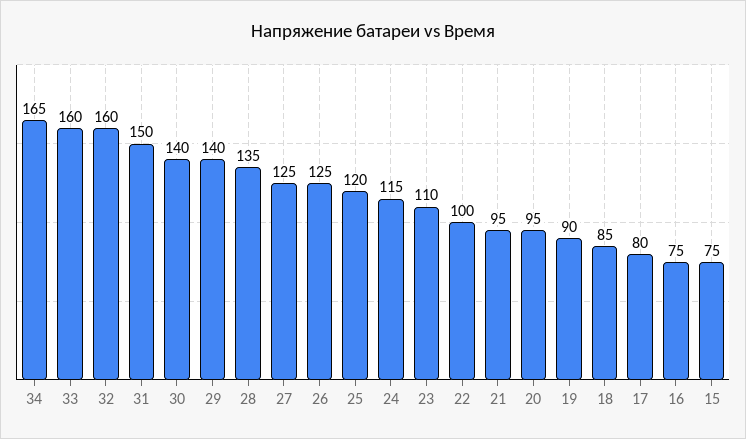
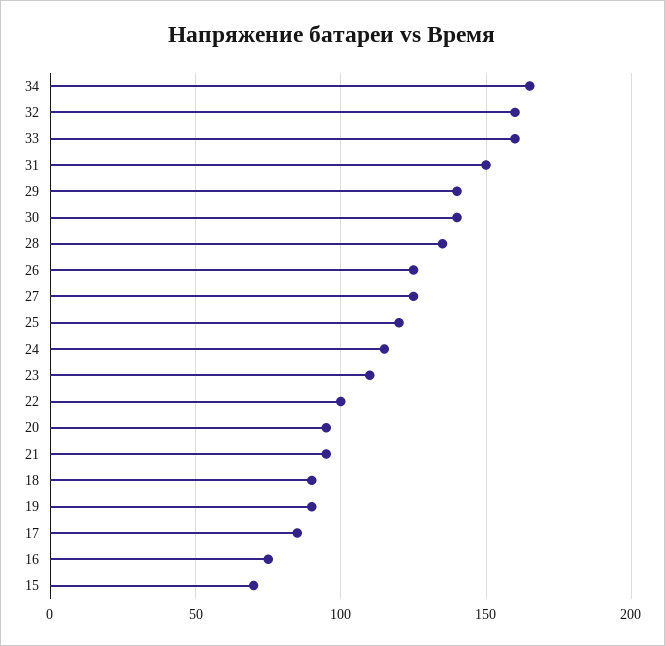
18: 85 -> 90
17: 80 -> 85
15: 75 -> 70

